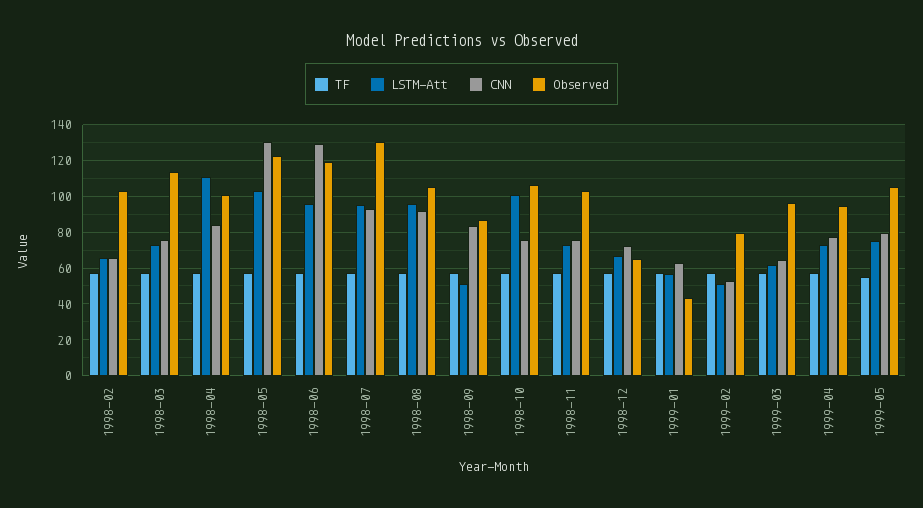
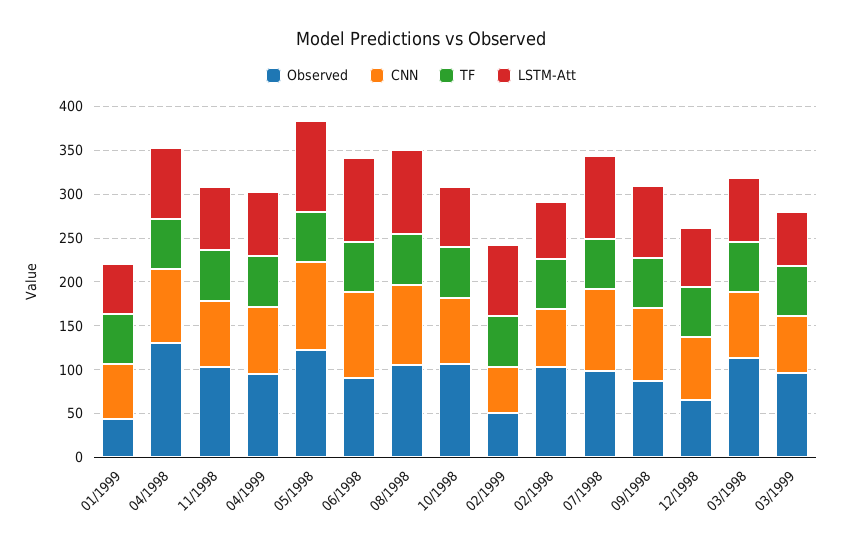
LSTM-Att, 1998-04: 110 -> 80
Observed, 1998-04: 100 -> 130
CNN, 1998-05: 130 -> 100
CNN, 1998-06: 130 -> 100
Observed, 1998-06: 120 -> 90
Observed, 1998-07: 130 -> 100
LSTM-Att, 1998-09: 50 -> 80
LSTM-Att, 1998-10: 100 -> 70
LSTM-Att, 1999-02: 50 -> 80
Observed, 1999-02: 80 -> 50
TF, 1999-05: 55 -> none
LSTM-Att, 1999-05: 75 -> none
CNN, 1999-05: 80 -> none
Observed, 1999-05: 105 -> none

